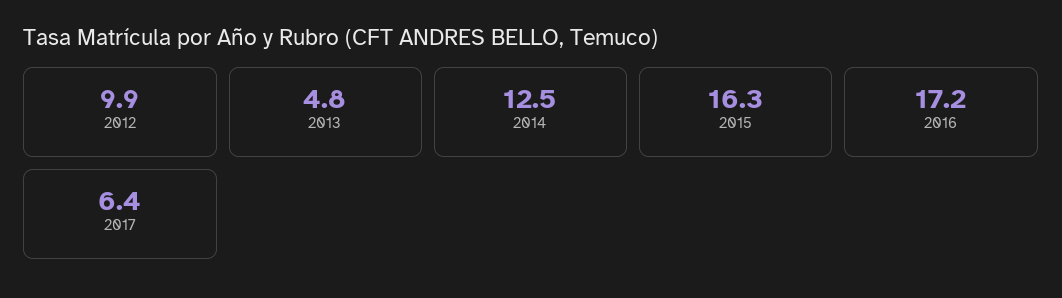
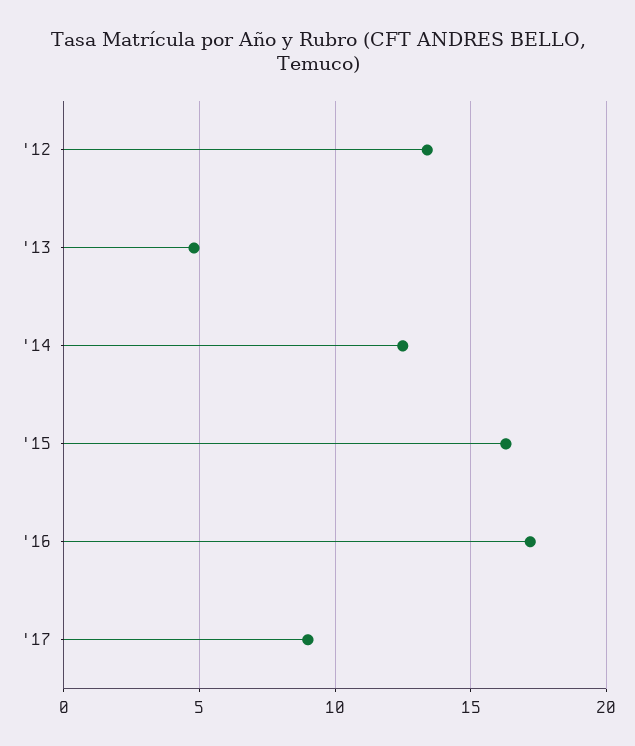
2012: 9.9 -> 13.5
2017: 6.4 -> 9

